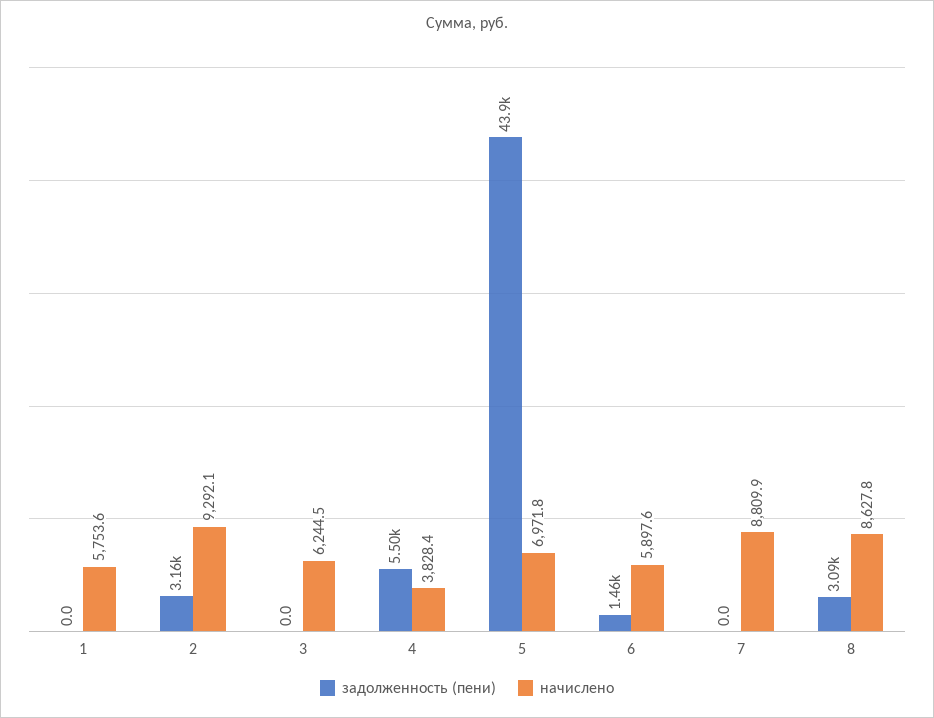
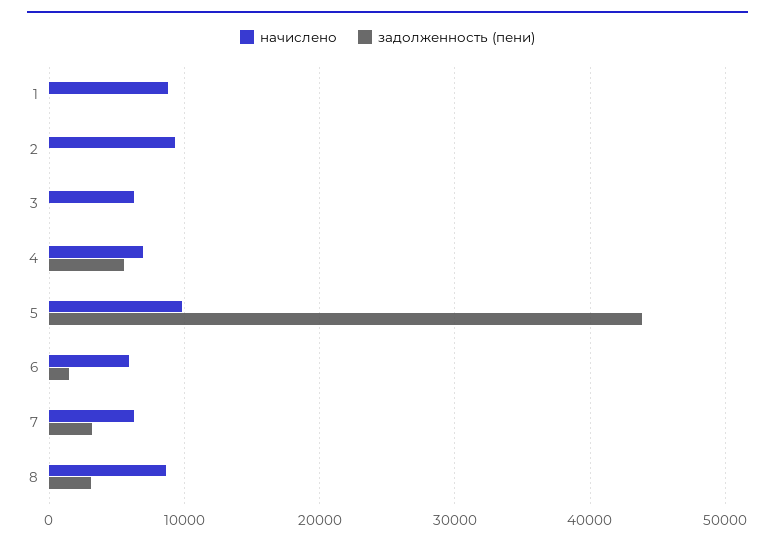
начислено, 1: 5753.6 -> 9000
задолженность (пени), 2: 3160 -> 0
начислено, 4: 3828.4 -> 7000
начислено, 5: 6971.8 -> 10000
задолженность (пени), 7: 0 -> 3000
начислено, 7: 8809.9 -> 6000

